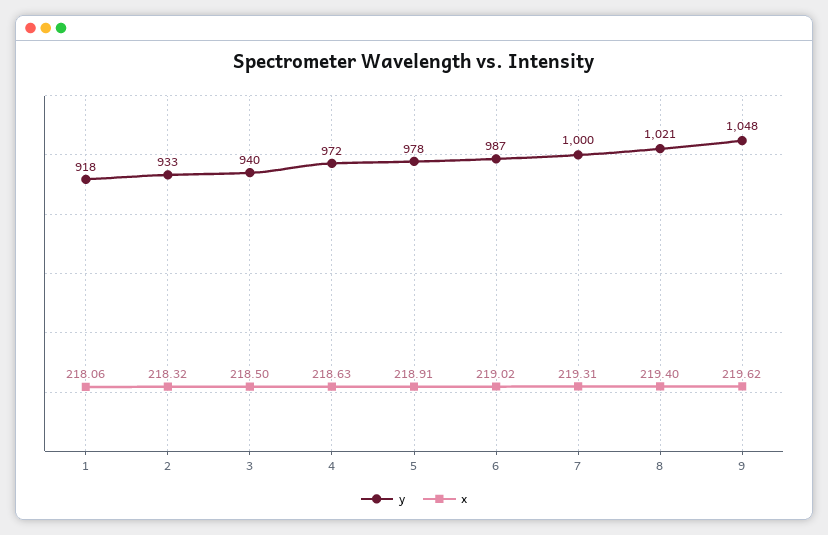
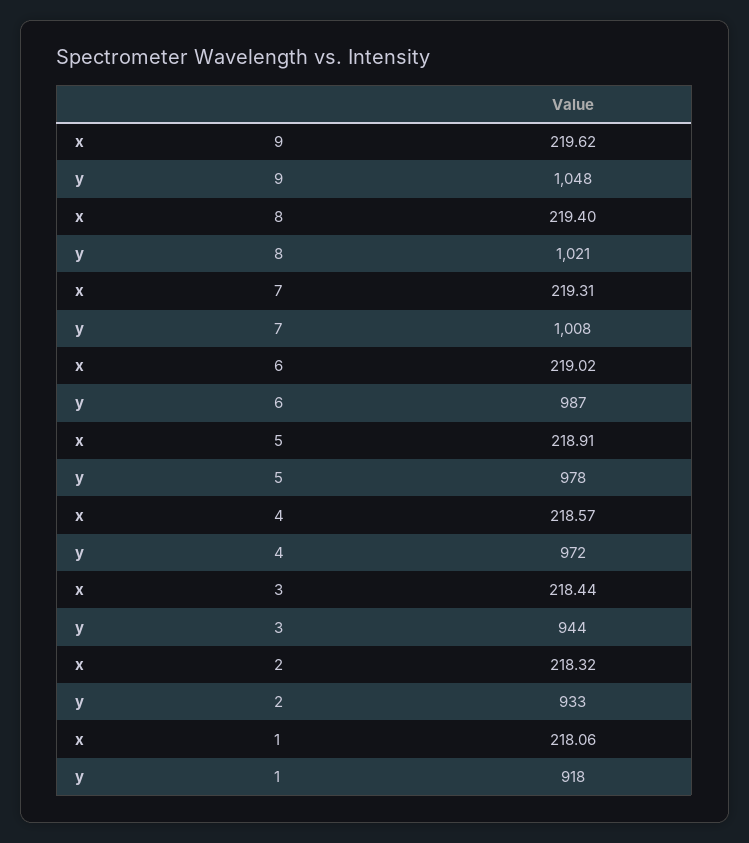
y, 3: 940 -> 944
x, 3: 218.5 -> 218.44
x, 4: 218.63 -> 218.57
y, 7: 1000 -> 1008

